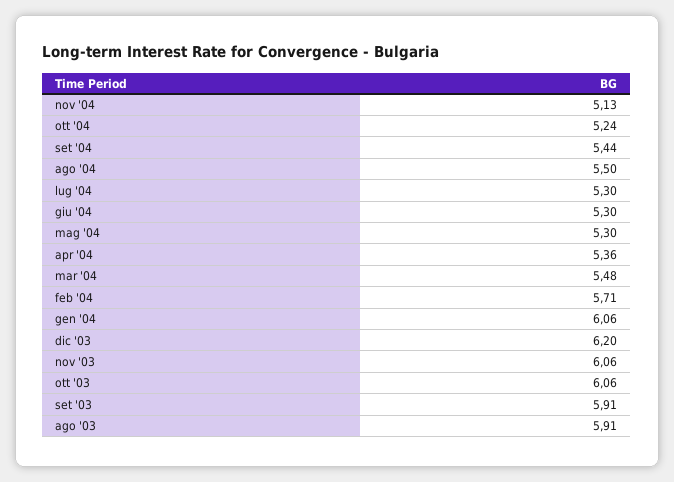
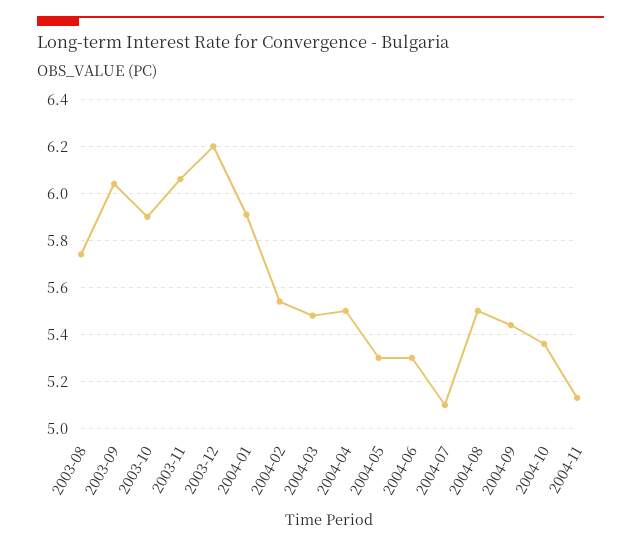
ott '04: 5.24 -> 5.35
lug '04: 5.3 -> 5.1
apr '04: 5.36 -> 5.5
feb '04: 5.71 -> 5.55
gen '04: 6.06 -> 5.9
ott '03: 6.06 -> 5.9
set '03: 5.91 -> 6.05
ago '03: 5.91 -> 5.75

